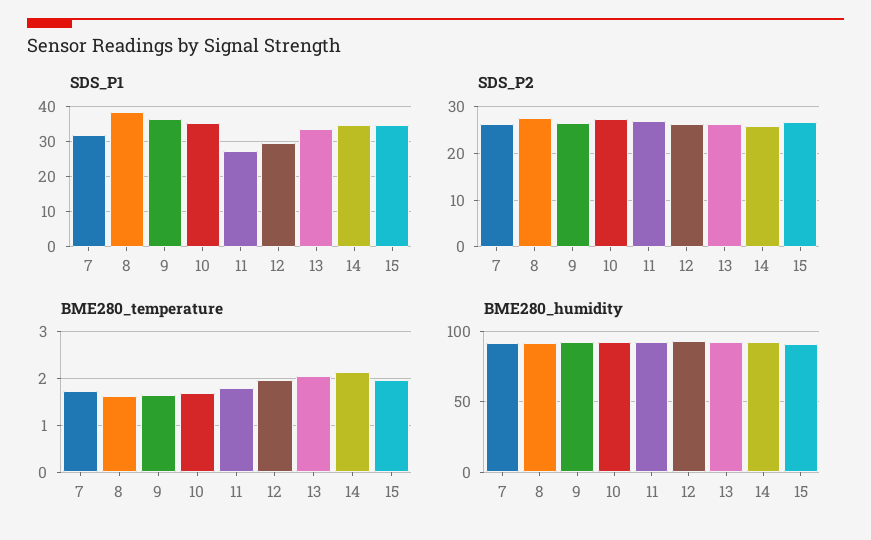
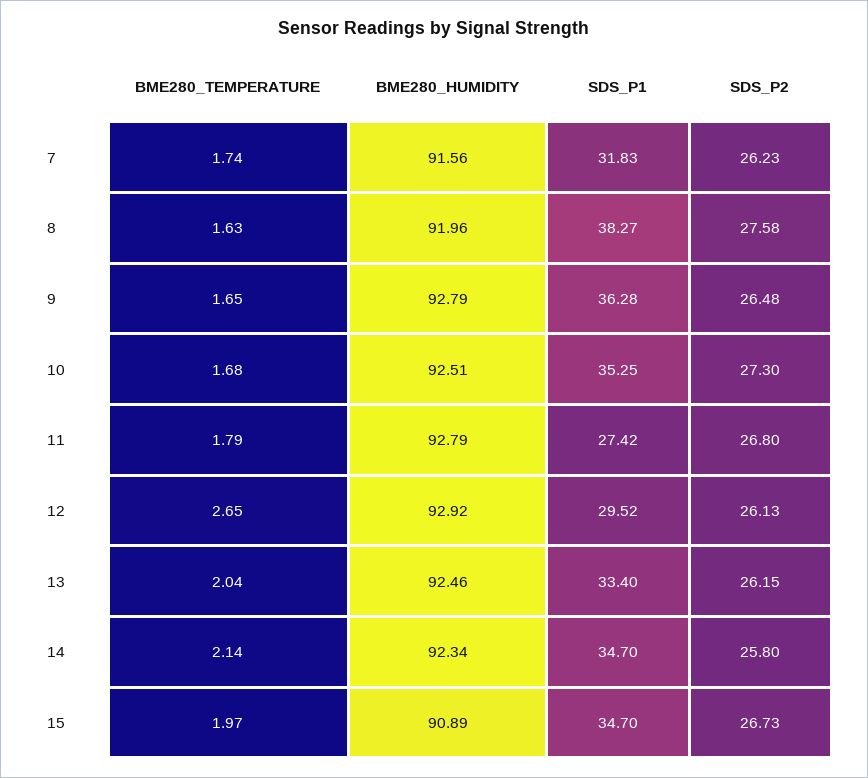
BME280_temperature, 12: 2 -> 2.65

